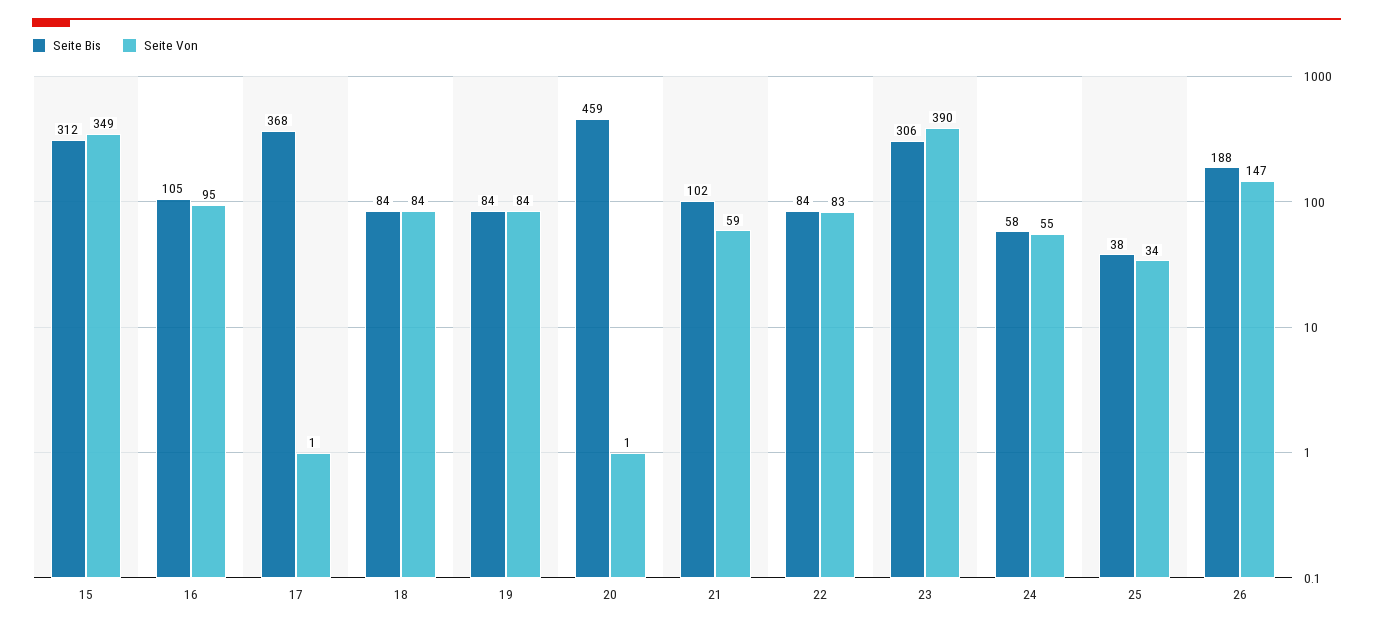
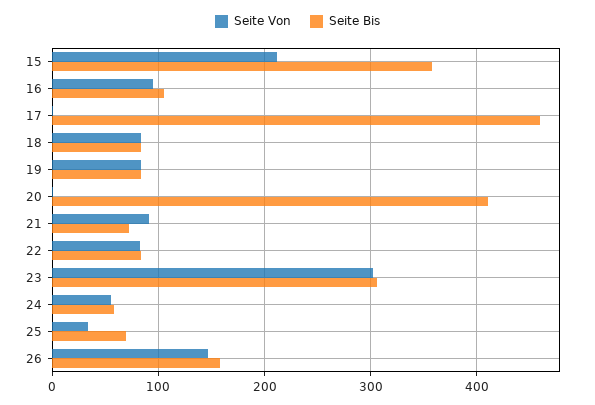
Seite Bis, 15: 312 -> 360
Seite Von, 15: 349 -> 210
Seite Bis, 17: 368 -> 460
Seite Bis, 20: 459 -> 410
Seite Bis, 21: 102 -> 70
Seite Von, 21: 59 -> 90
Seite Von, 23: 390 -> 300
Seite Bis, 25: 38 -> 70
Seite Bis, 26: 188 -> 160

